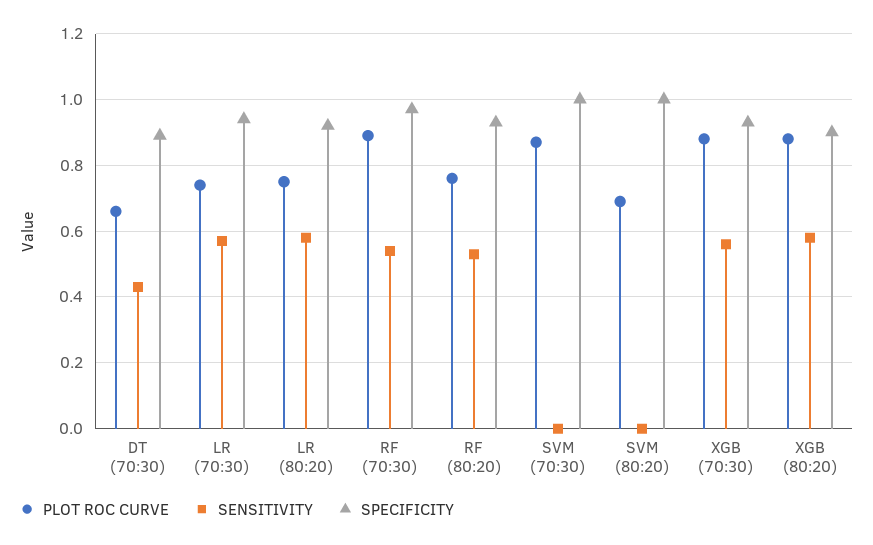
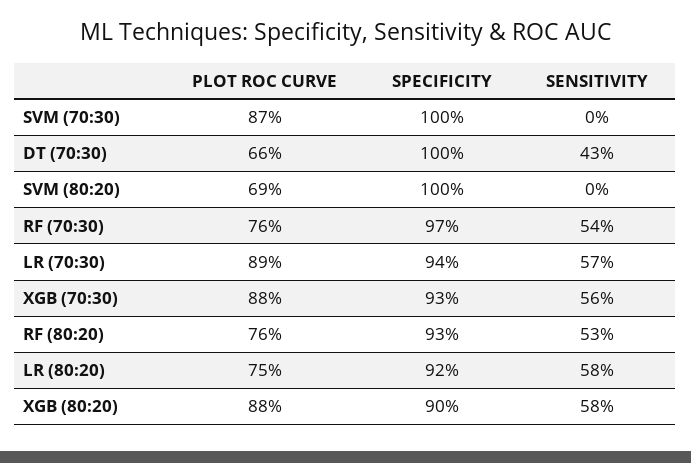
SPECIFICITY, DT (70:30): 0.9 -> 1
PLOT ROC CURVE, LR (70:30): 0.75 -> 0.89
PLOT ROC CURVE, RF (70:30): 0.9 -> 0.76

